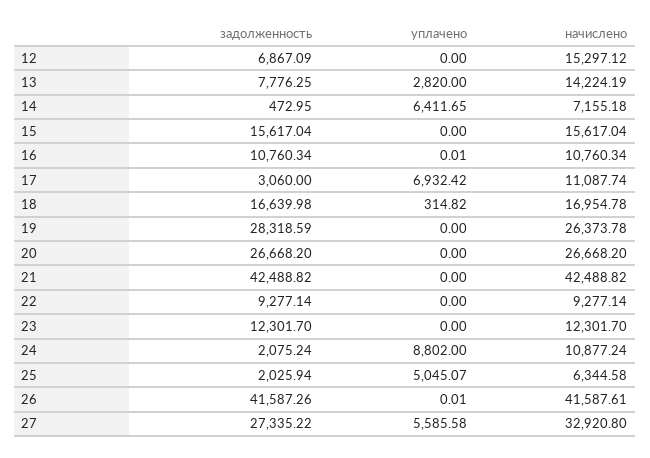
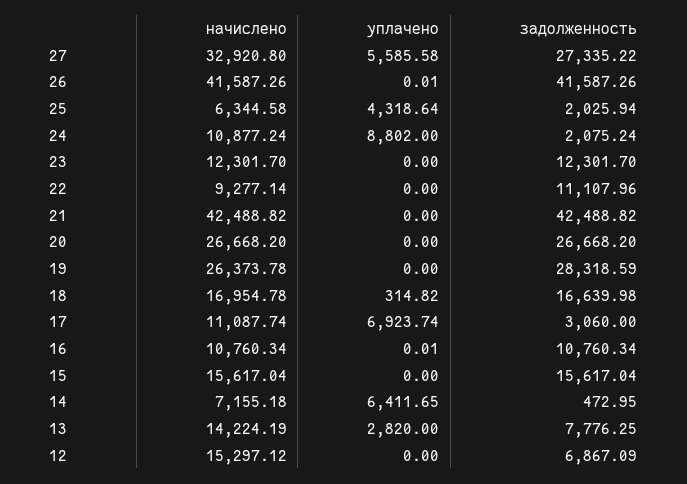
уплачено, 17: 6932.42 -> 6923.74
задолженность, 22: 9277.14 -> 11107.96
уплачено, 25: 5045.07 -> 4318.64
начислено, 26: 41587.61 -> 41587.26

